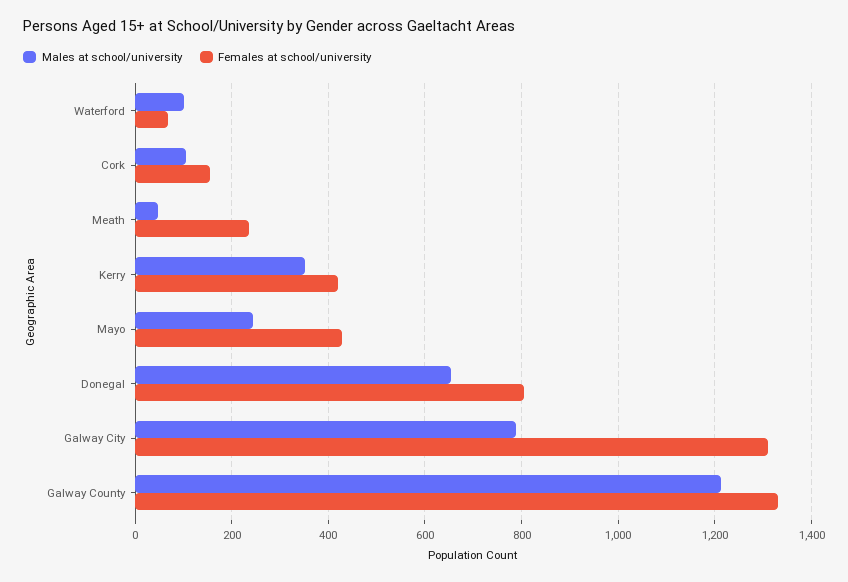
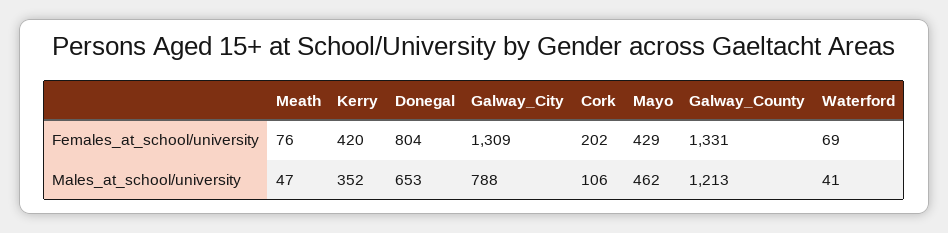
Males at school/university, Waterford: 100 -> 41
Females at school/university, Cork: 160 -> 202
Females at school/university, Meath: 240 -> 76
Males at school/university, Mayo: 240 -> 462

